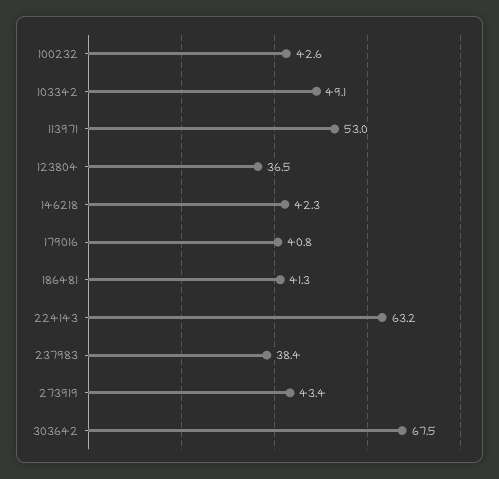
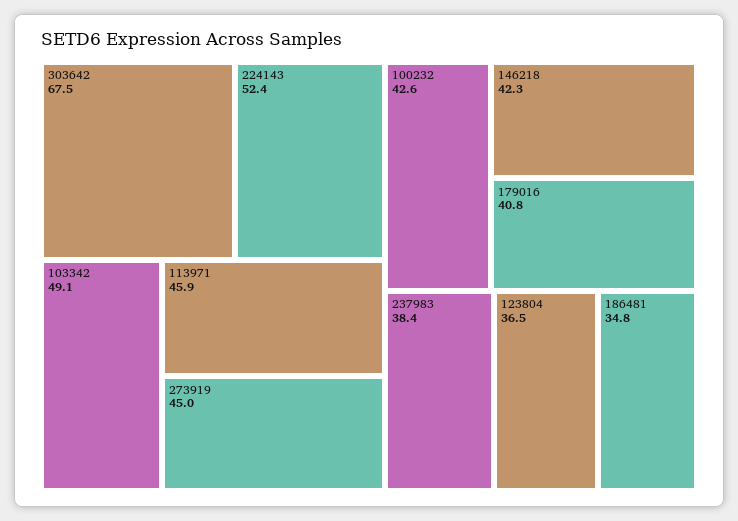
113971: 53 -> 45.9
186481: 41.3 -> 34.8
224143: 63.2 -> 52.4
273919: 43.4 -> 45

